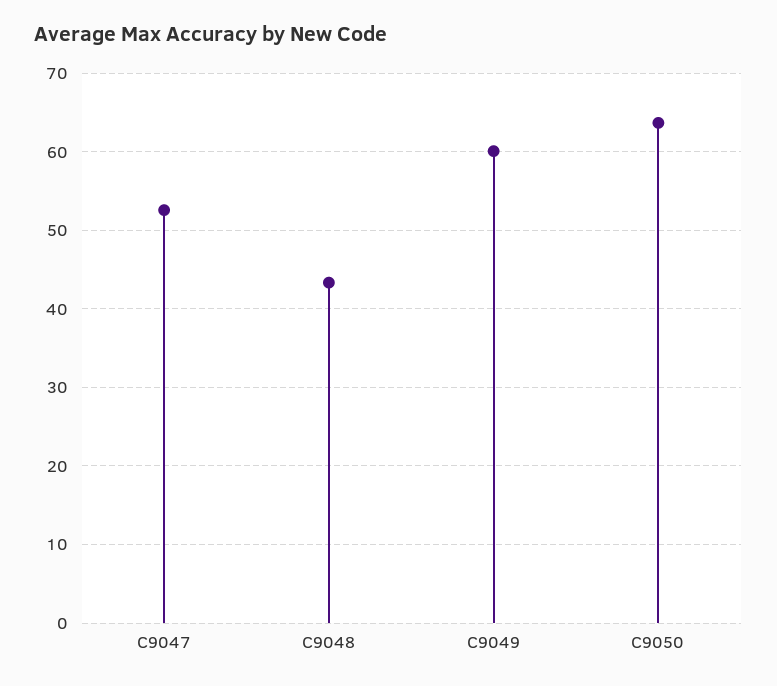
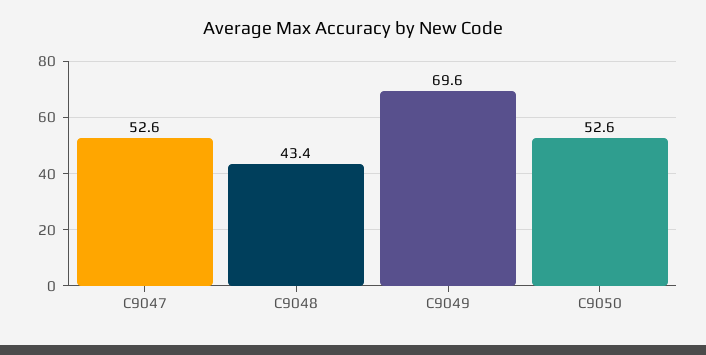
C9049: 60 -> 69.6
C9050: 64 -> 52.6

